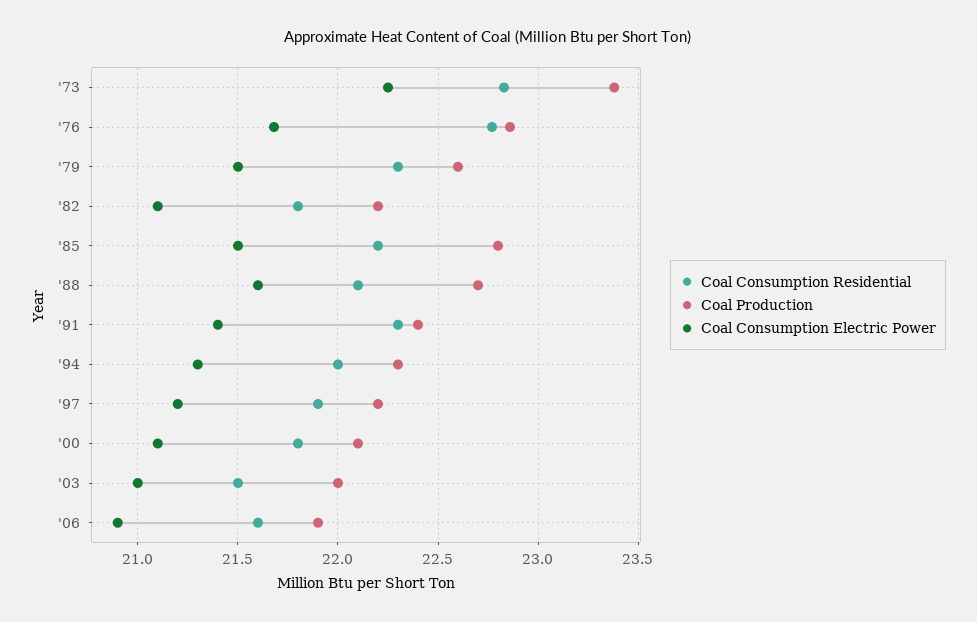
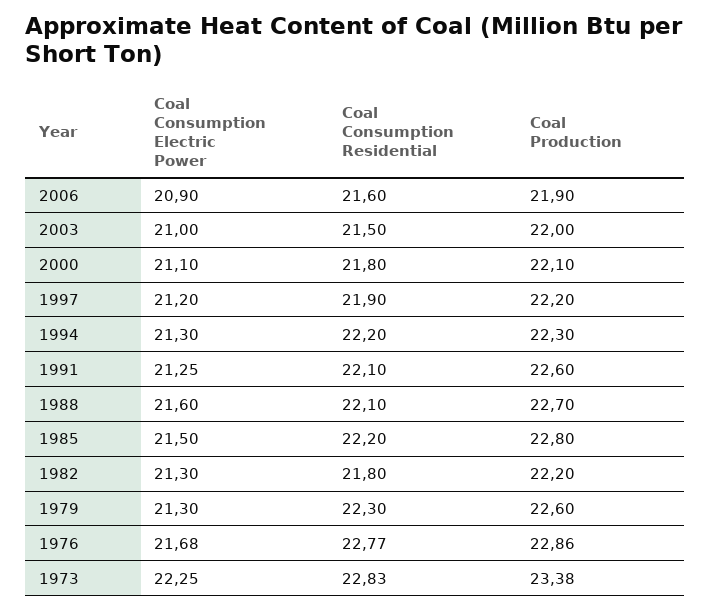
Coal Consumption Electric Power, '79: 21.5 -> 21.3
Coal Consumption Electric Power, '82: 21.1 -> 21.3
Coal Consumption Residential, '91: 22.3 -> 22.1
Coal Production, '91: 22.4 -> 22.6
Coal Consumption Electric Power, '91: 21.4 -> 21.25
Coal Consumption Residential, '94: 22 -> 22.2

